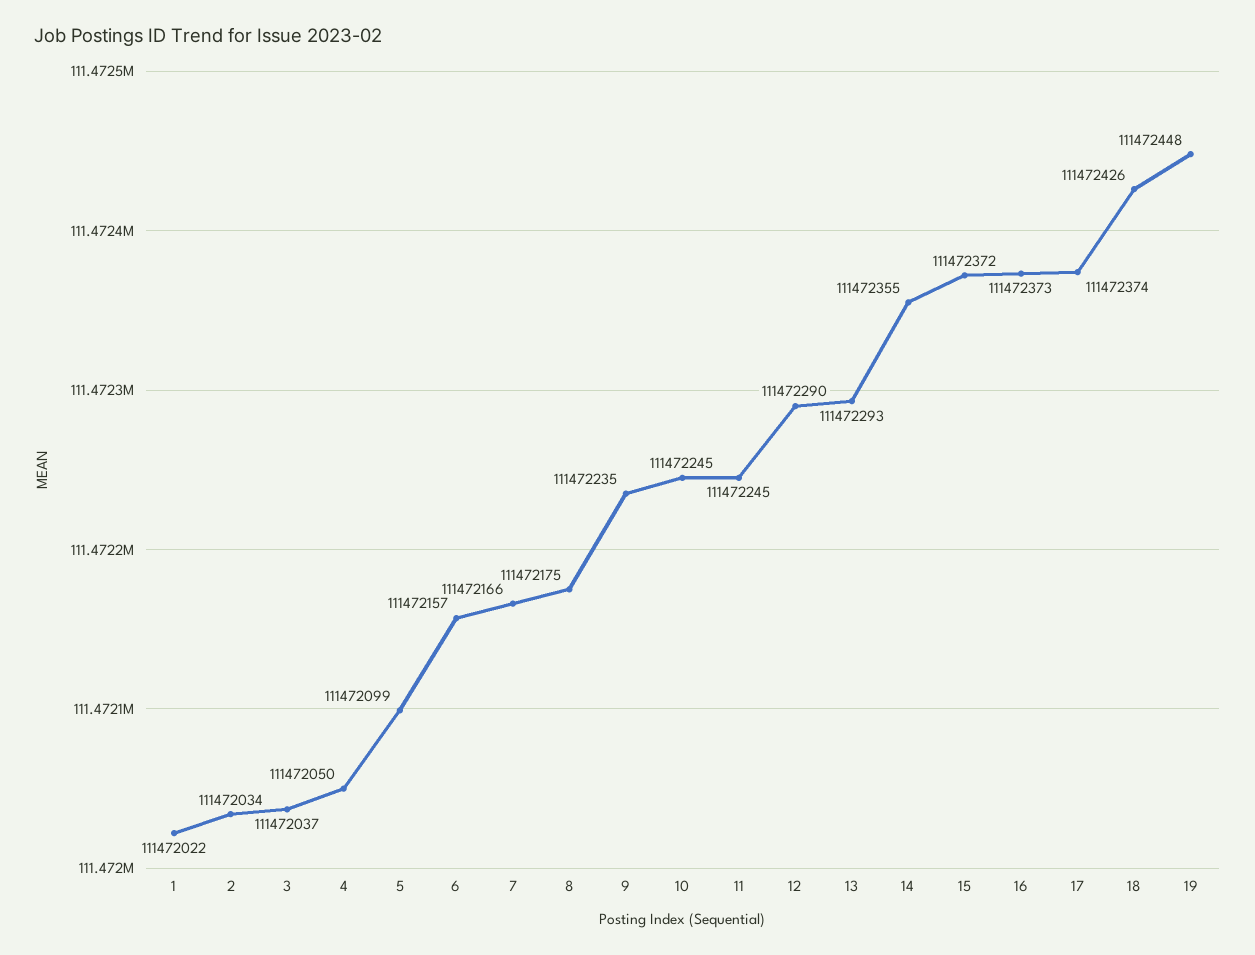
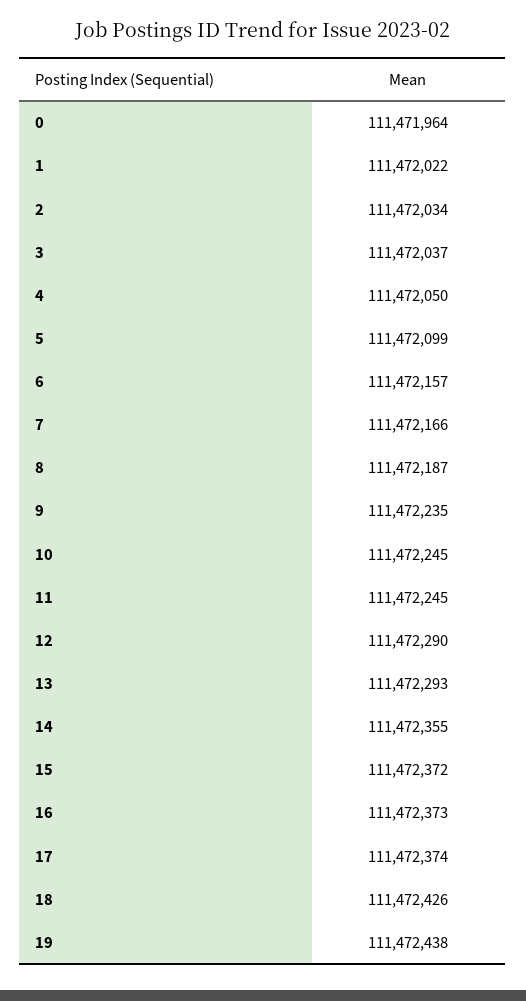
8: 111472175 -> 111472187
19: 111472448 -> 111472438
0: none -> 111471964

